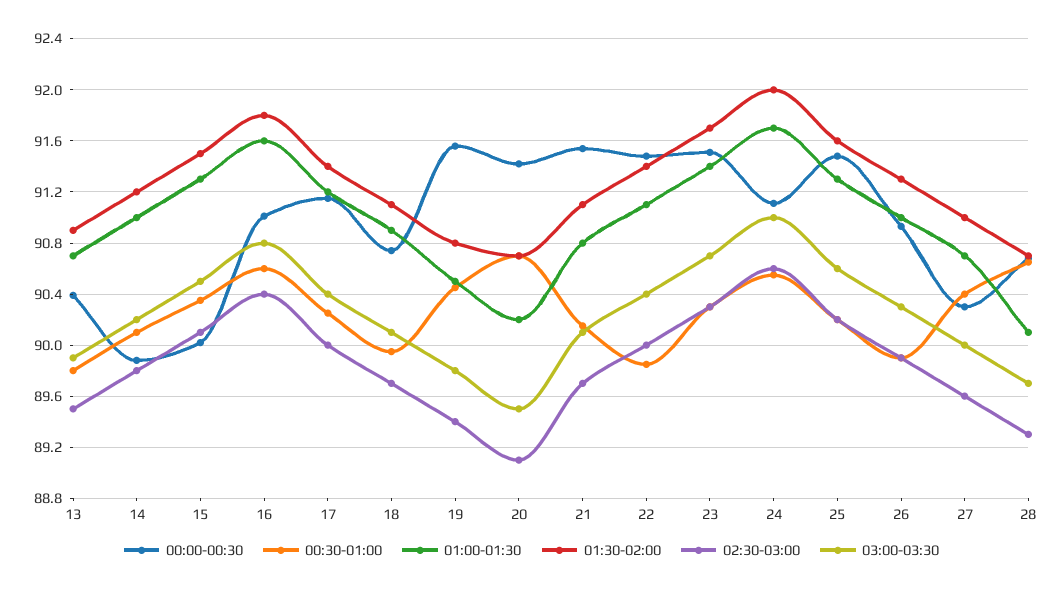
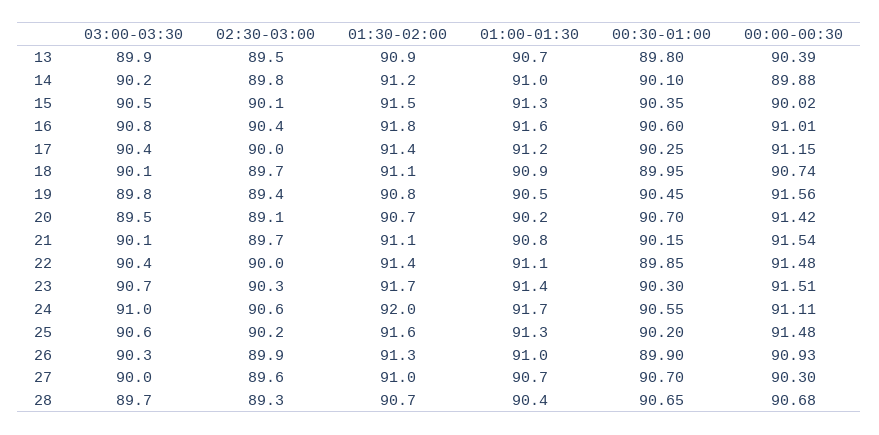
00:30-01:00, 27: 90.4 -> 90.7
01:00-01:30, 28: 90.1 -> 90.4

